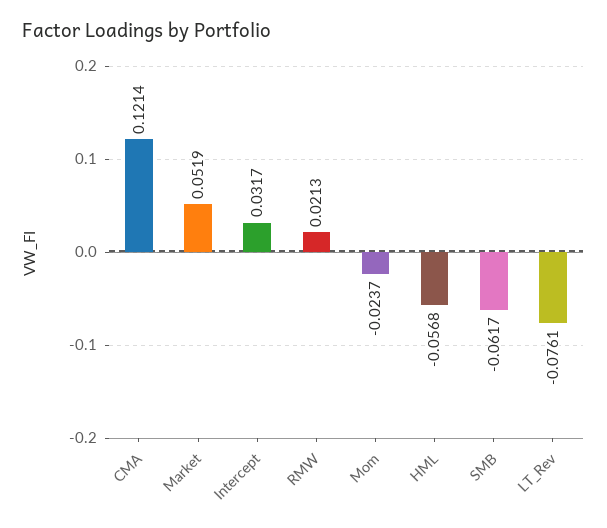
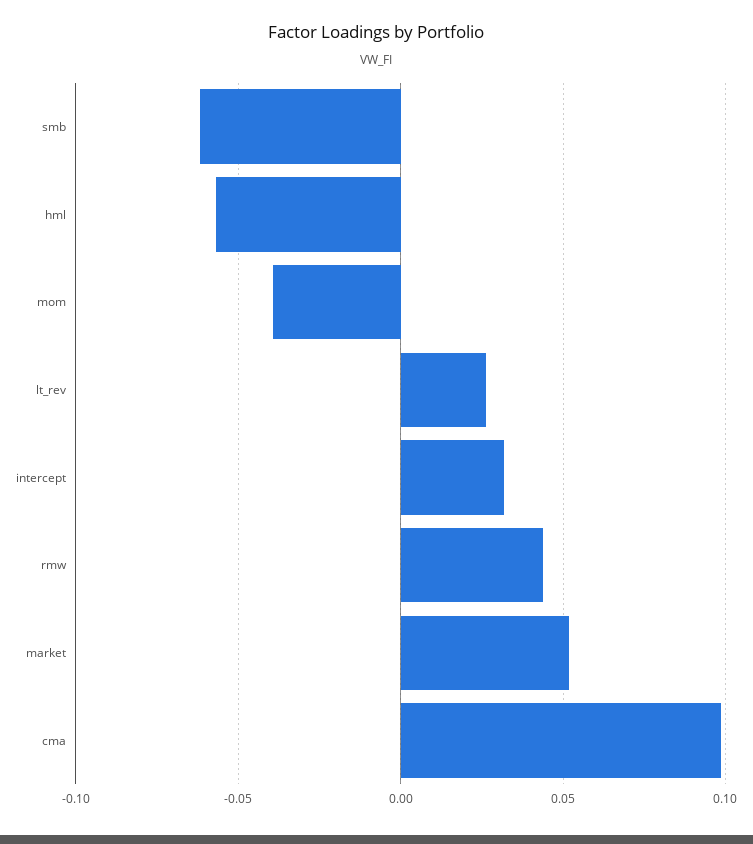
CMA: 0.1214 -> 0.1
RMW: 0.0213 -> 0.045
Mom: -0.0237 -> -0.04
LT_Rev: -0.0761 -> 0.025

